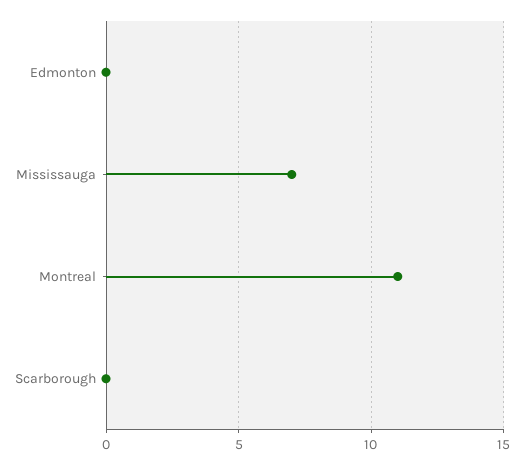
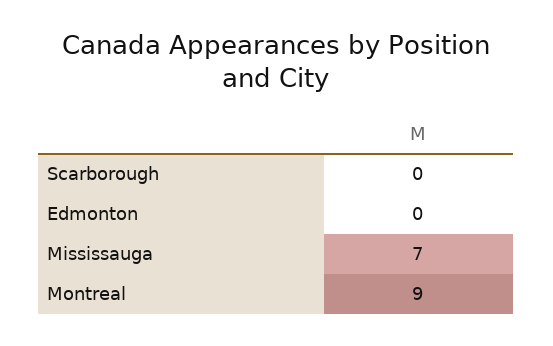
Montreal: 11 -> 9

